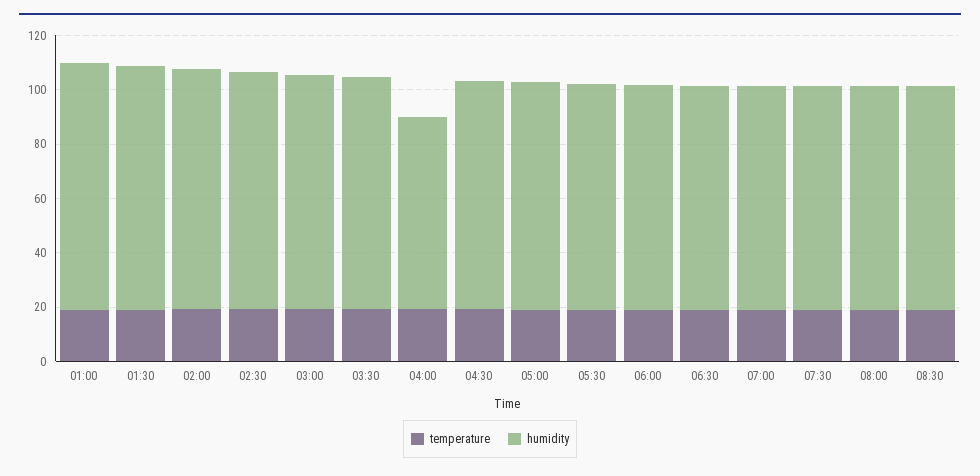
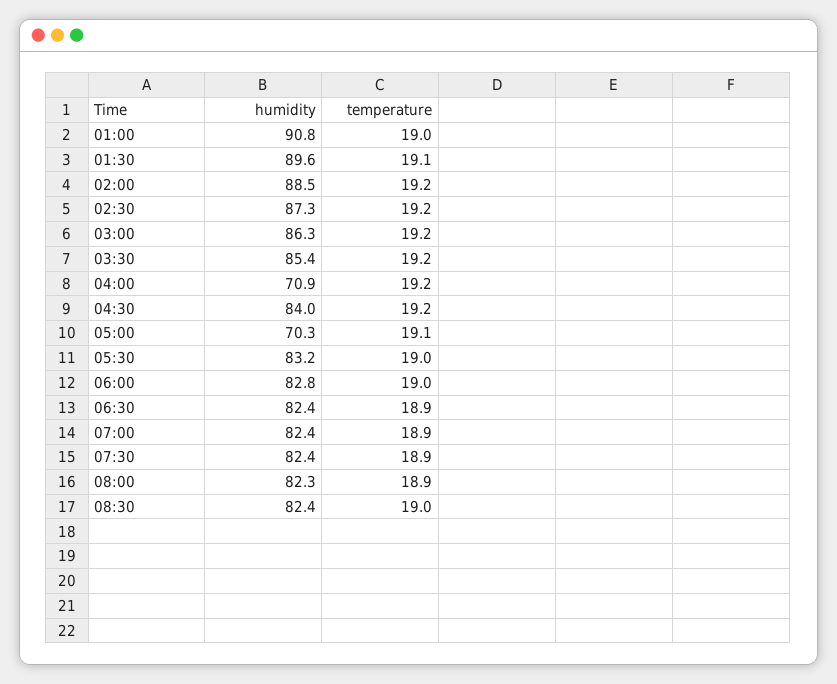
humidity, 05:00: 85 -> 70.3

